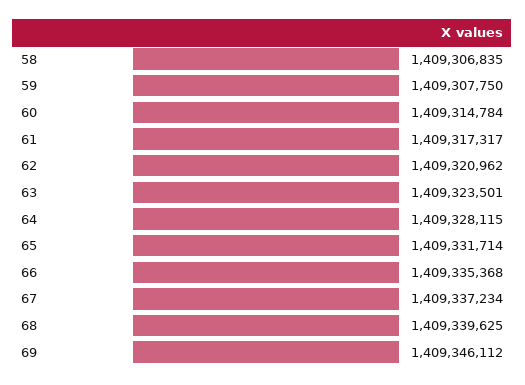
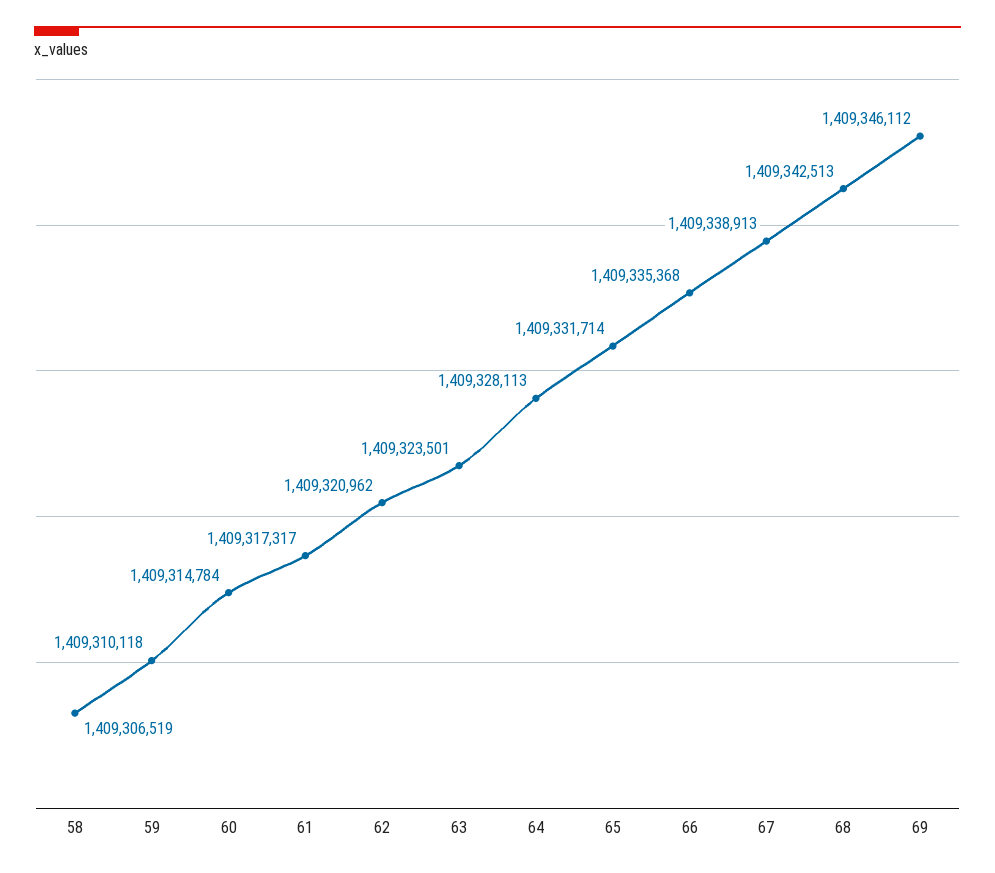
58: 1409306835 -> 1409306519
59: 1409307750 -> 1409310118
64: 1409328115 -> 1409328113
67: 1409337234 -> 1409338913
68: 1409339625 -> 1409342513

